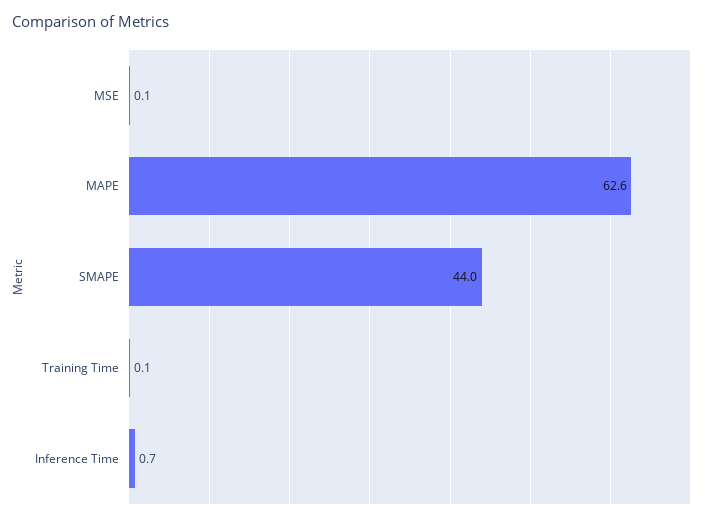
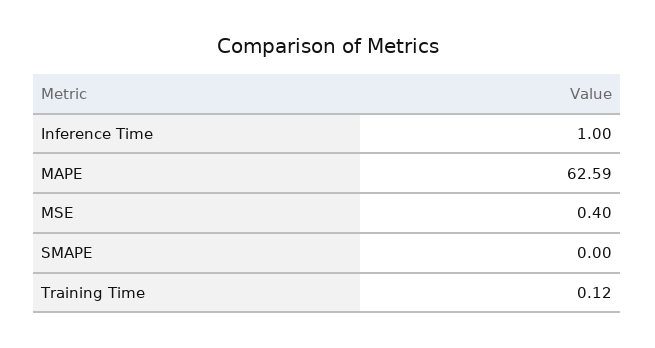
MSE: 0.1 -> 0.4
SMAPE: 44 -> 0
Inference Time: 0.7 -> 1

